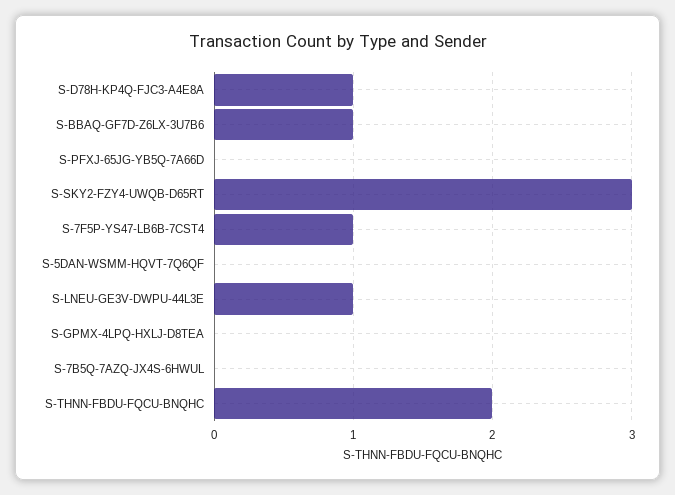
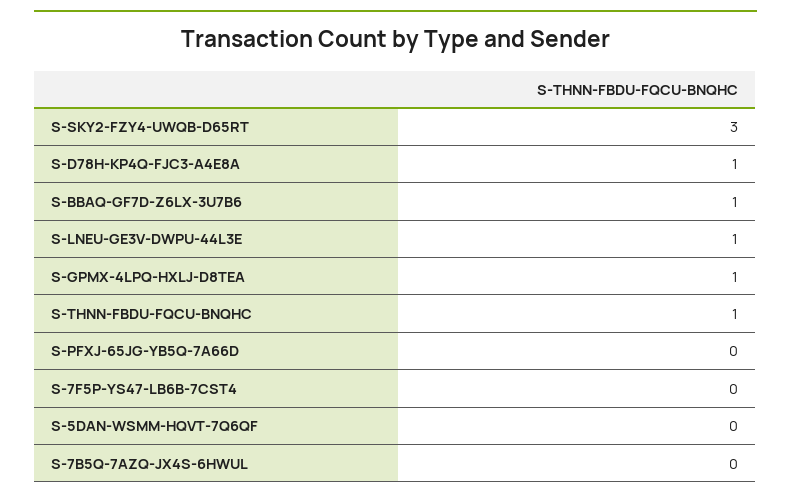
S-7F5P-YS47-LB6B-7CST4: 1 -> 0
S-GPMX-4LPQ-HXLJ-D8TEA: 0 -> 1
S-THNN-FBDU-FQCU-BNQHC: 2 -> 1

